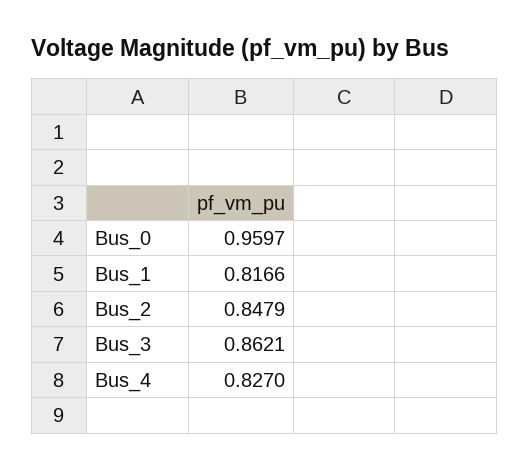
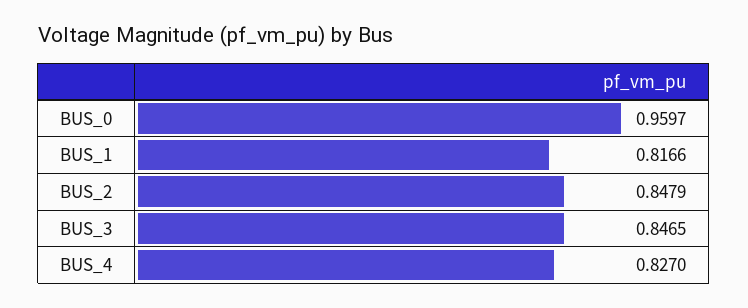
Bus_3: 0.8621 -> 0.8465

